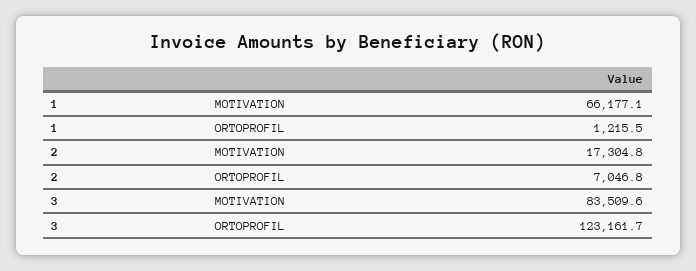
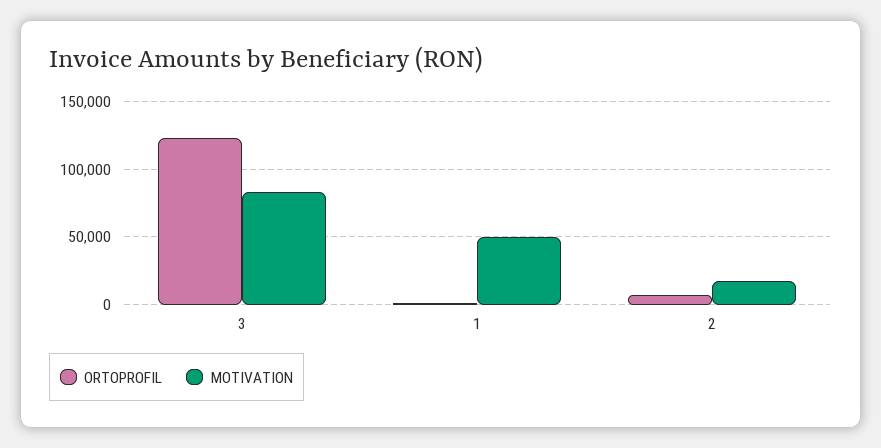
MOTIVATION, 1: 66177.1 -> 50000

